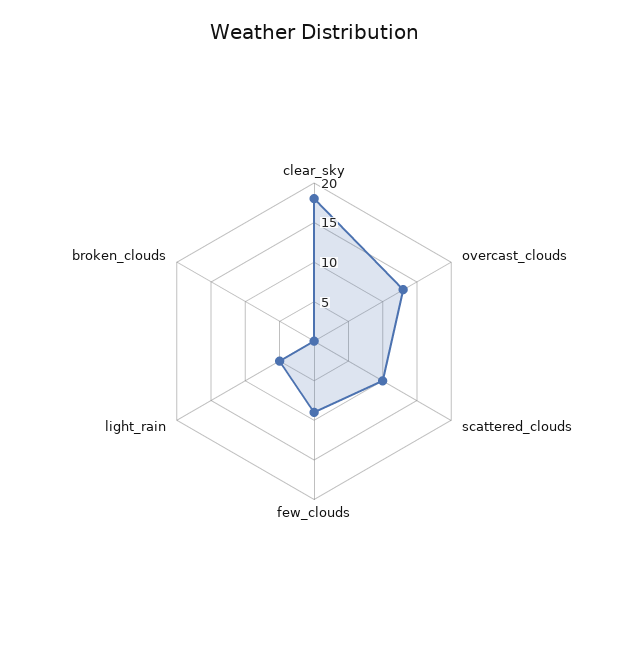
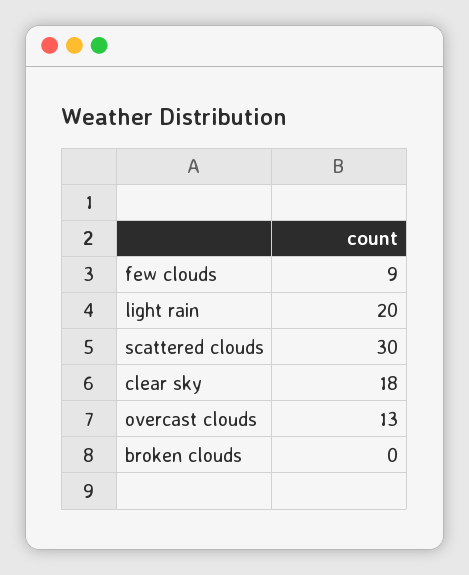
scattered_clouds: 10 -> 30
light_rain: 5 -> 20

